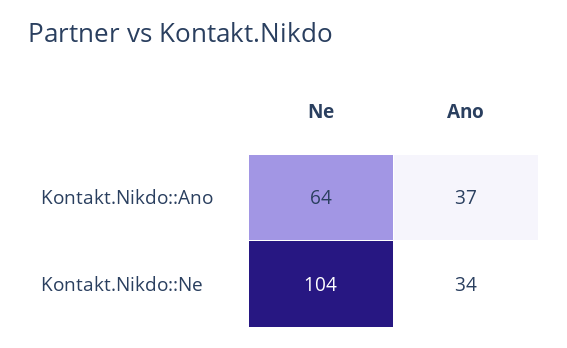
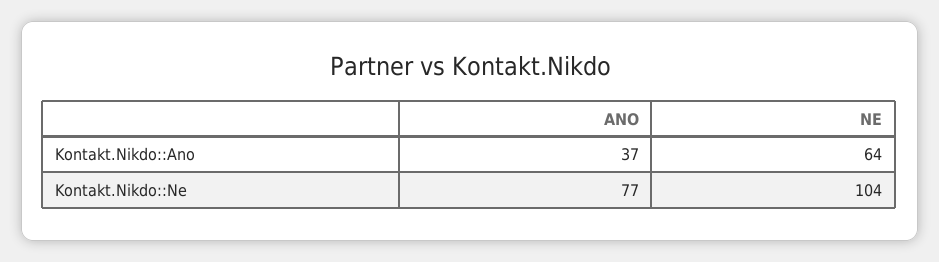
Ano, Kontakt.Nikdo::Ne: 34 -> 77

